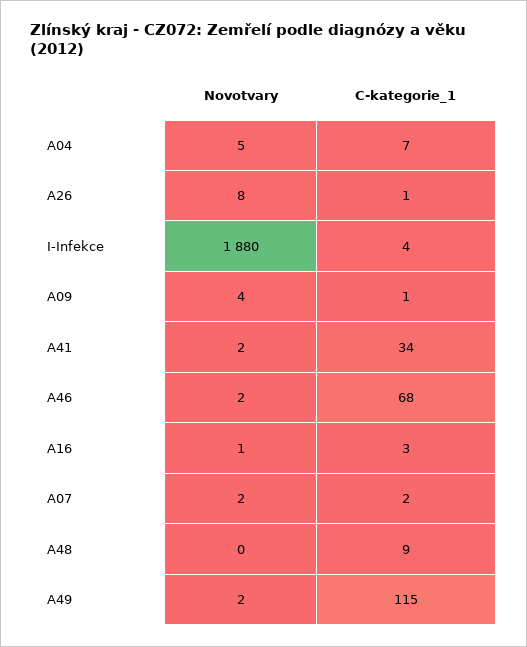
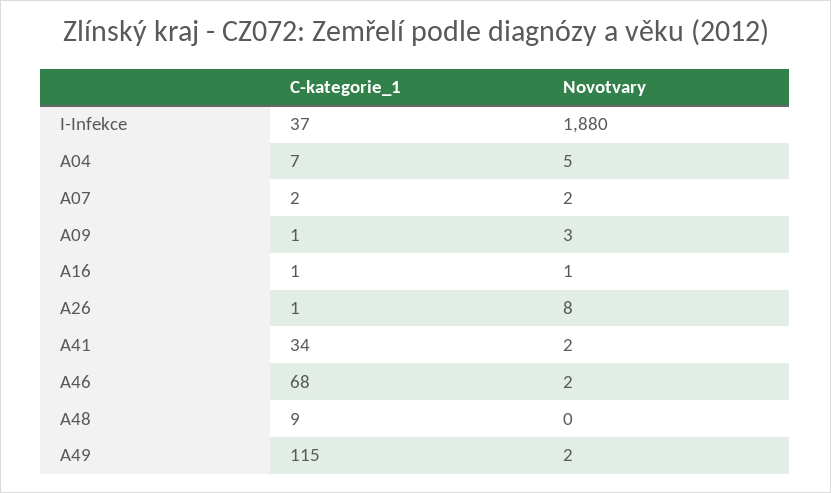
C-kategorie_1, I-Infekce: 4 -> 37
Novotvary, A09: 4 -> 3
C-kategorie_1, A16: 3 -> 1

